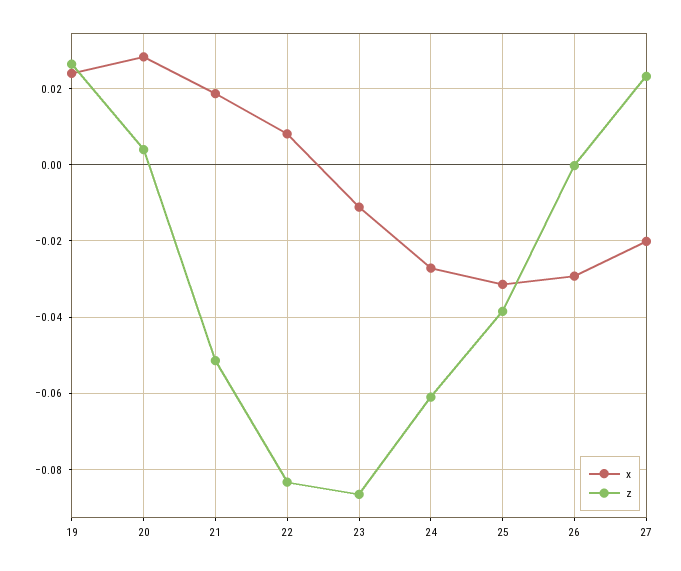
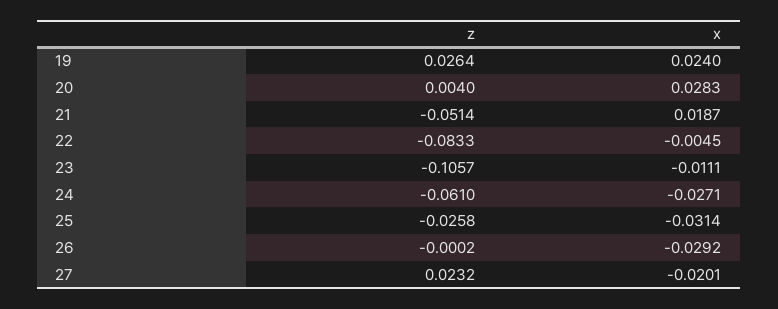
x, 22: 0.008 -> -0.0045
z, 23: -0.086 -> -0.1057
z, 25: -0.038 -> -0.0258

